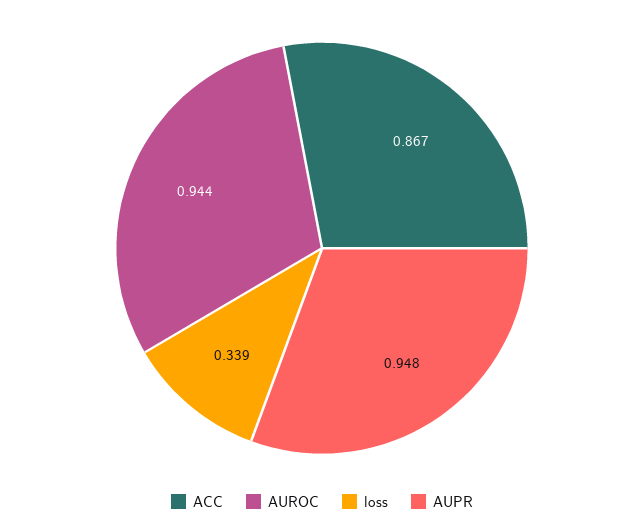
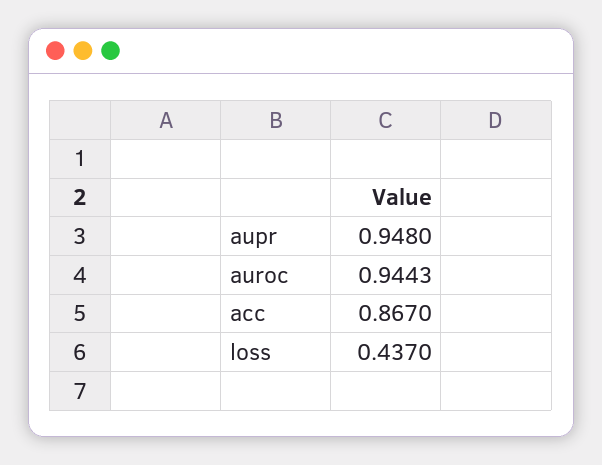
loss: 0.339 -> 0.437

